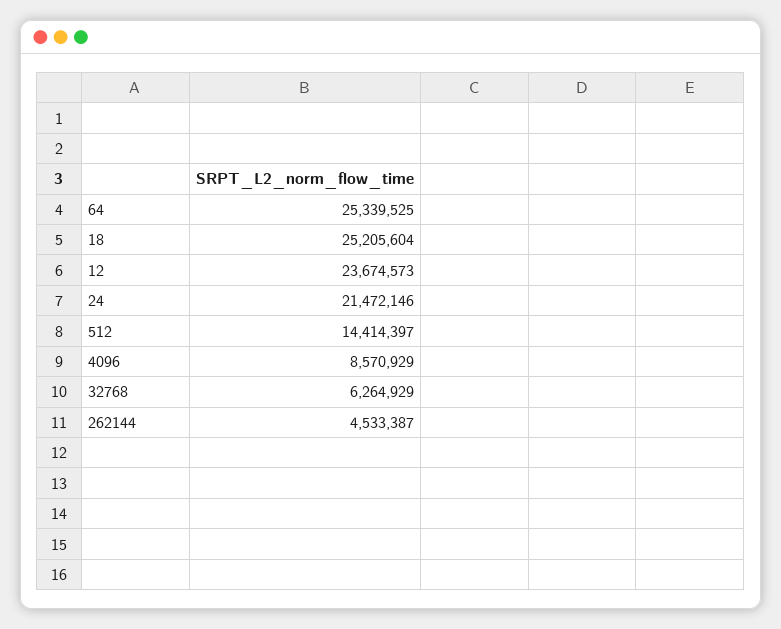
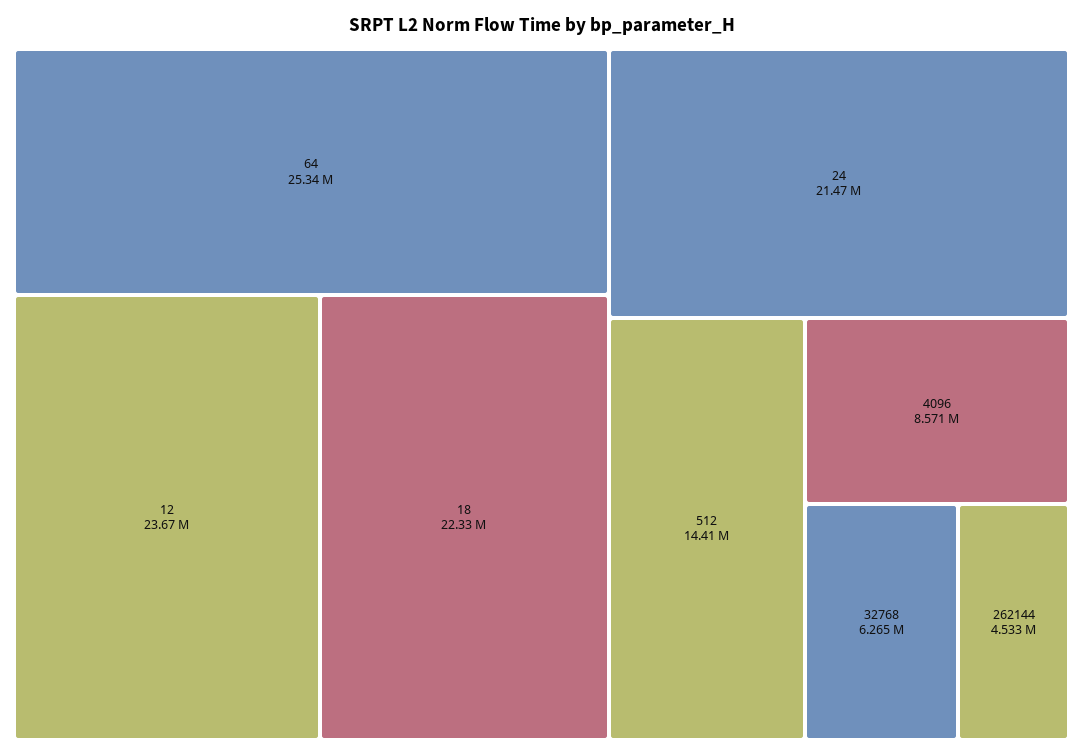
18: 25205604 -> 22330000

